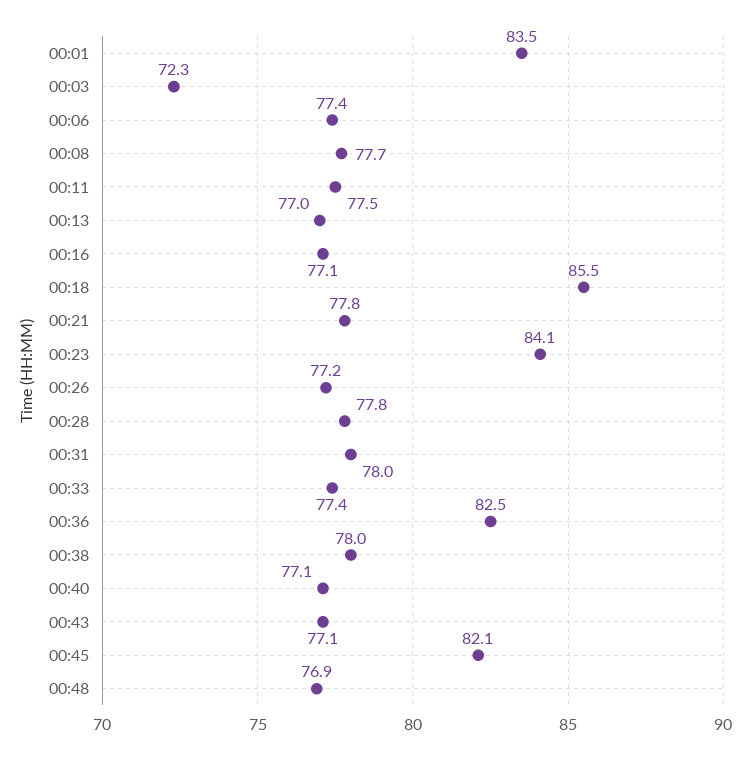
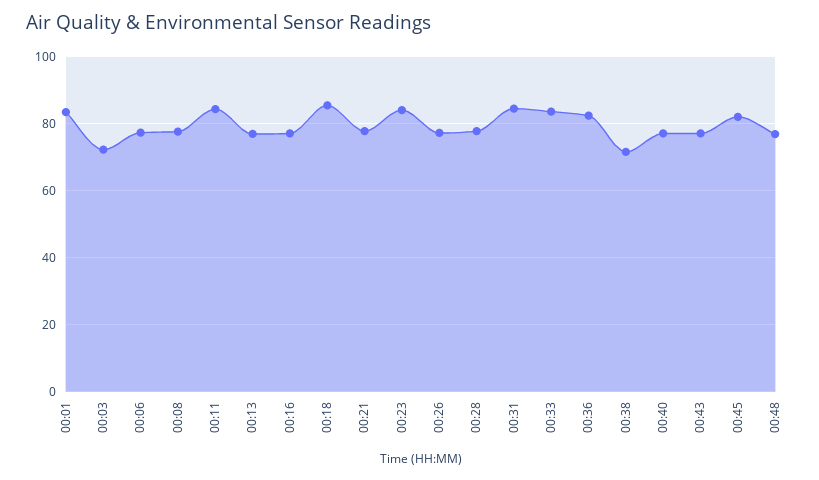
00:11: 77.5 -> 84
00:31: 78 -> 84
00:33: 77.4 -> 84
00:38: 78 -> 72

